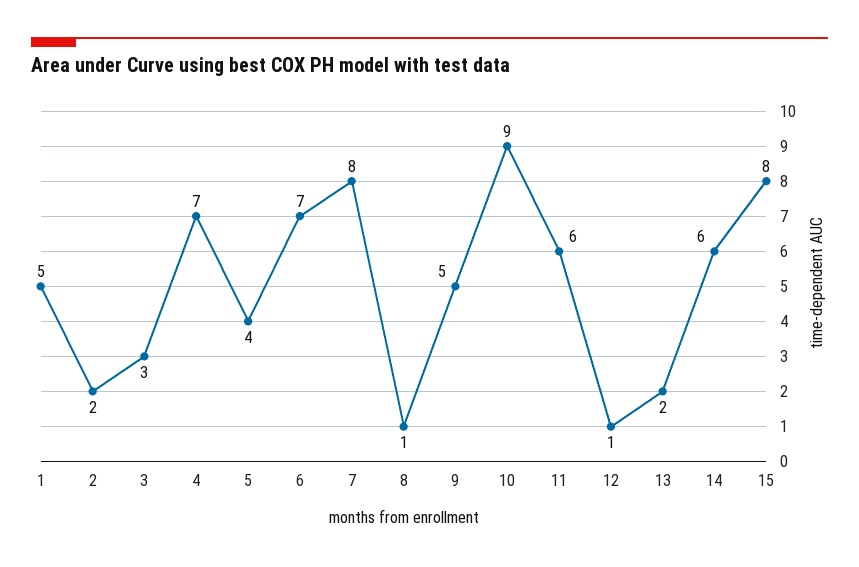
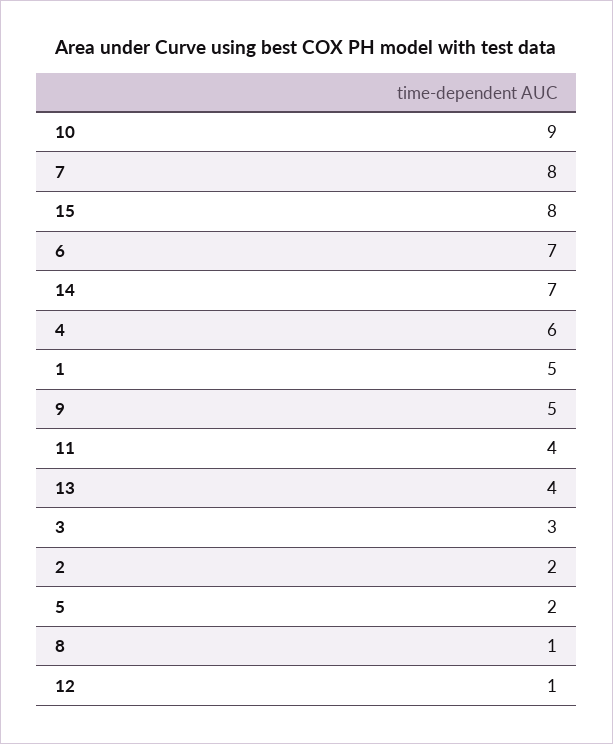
4: 7 -> 6
5: 4 -> 2
11: 6 -> 4
13: 2 -> 4
14: 6 -> 7

